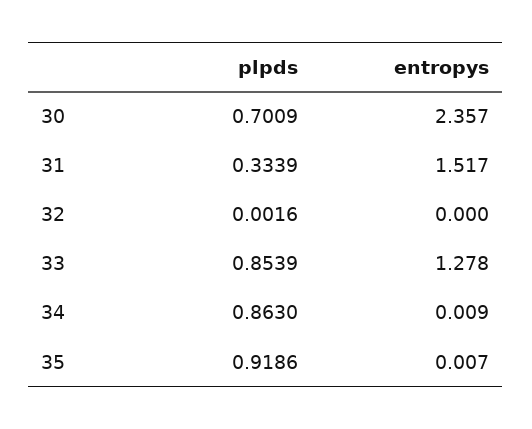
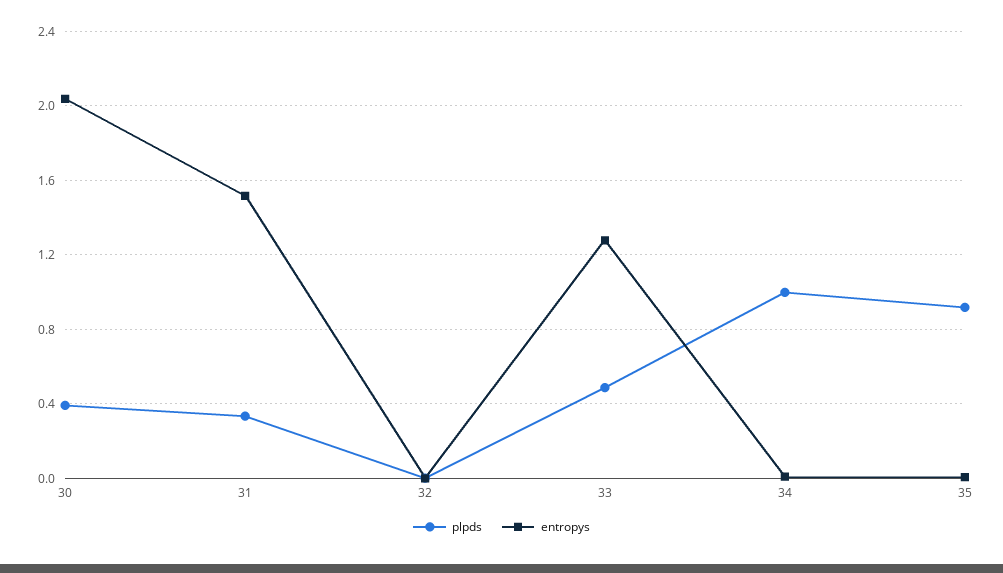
plpds, 30: 0.7009 -> 0.4
entropys, 30: 2.357 -> 2.05
plpds, 33: 0.8539 -> 0.5
plpds, 34: 0.863 -> 1

